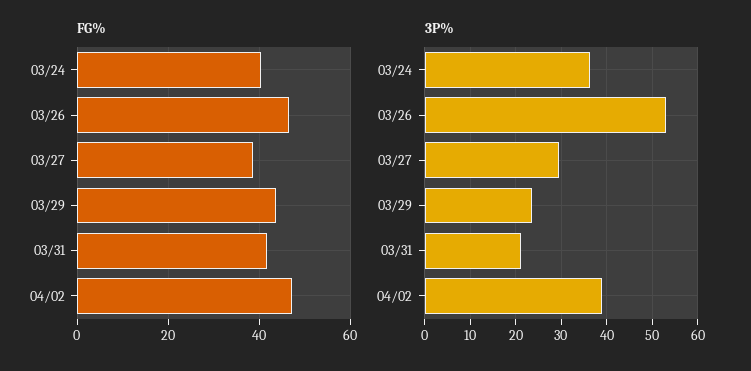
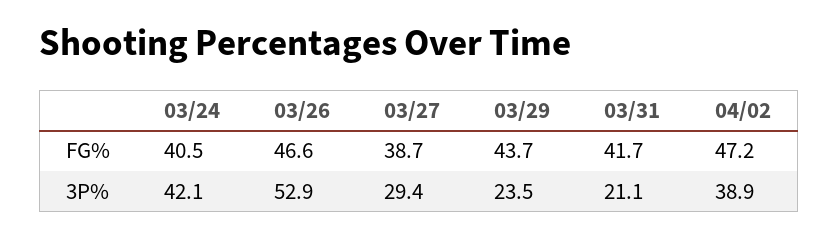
3P%, 03/24: 36 -> 42.1

